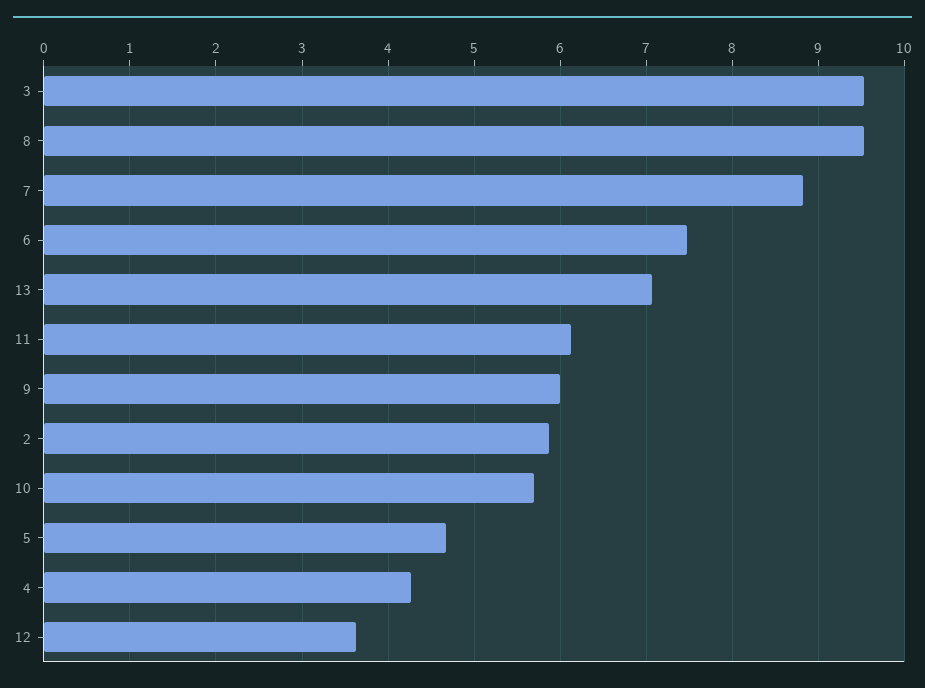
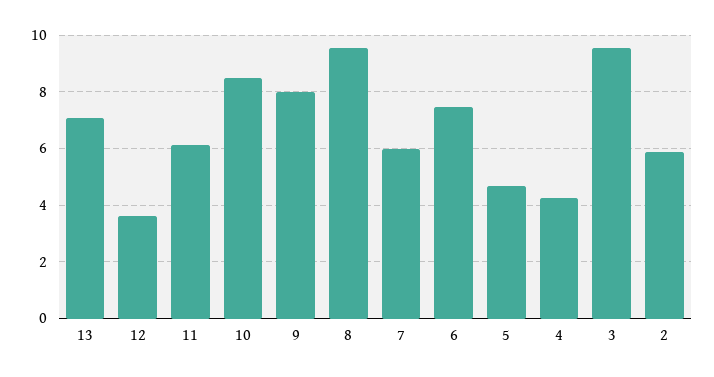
7: 8.8 -> 6
9: 6 -> 8
10: 5.7 -> 8.5

